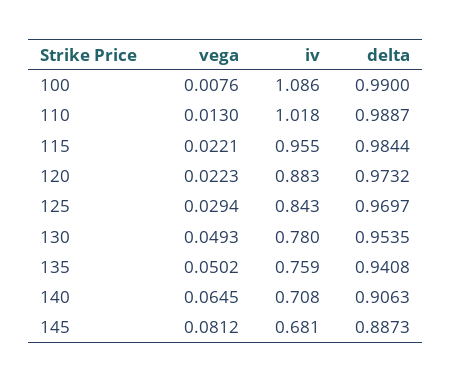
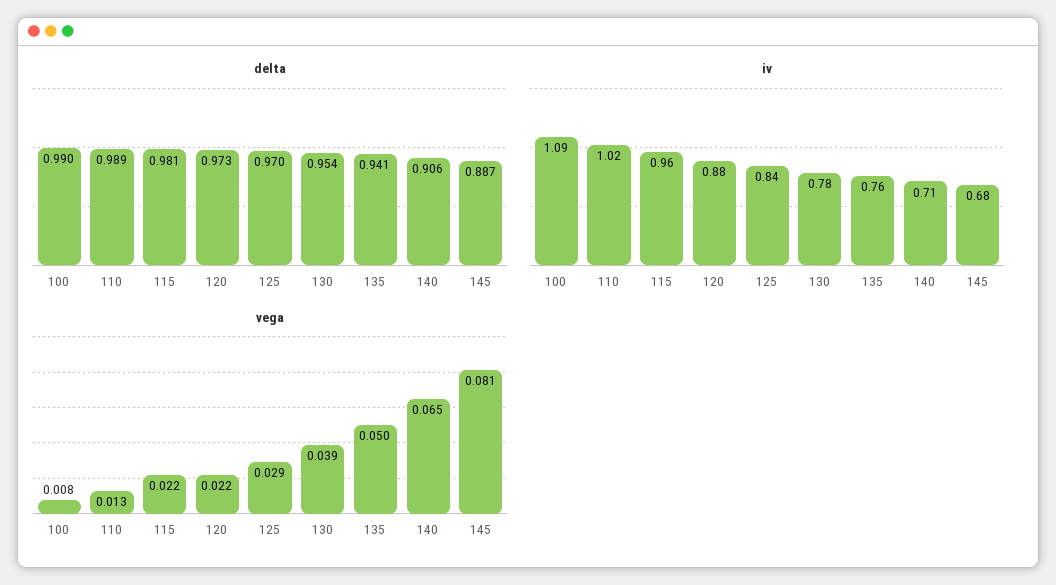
delta, 115: 0.9844 -> 0.981
vega, 130: 0.0493 -> 0.039

